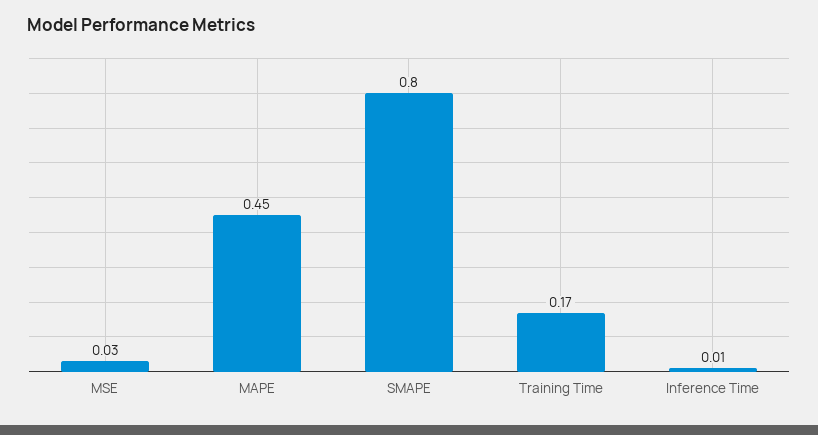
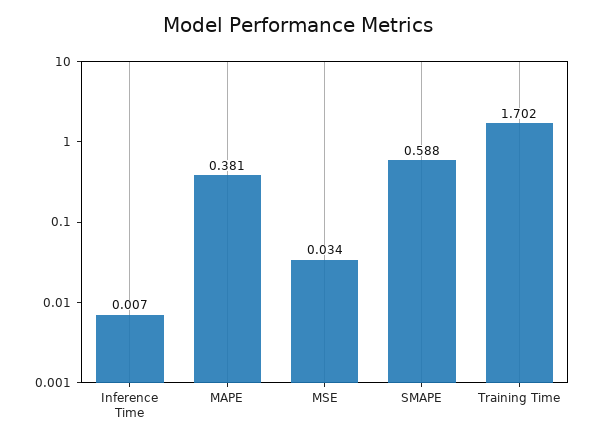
MAPE: 0.45 -> 0.381
SMAPE: 0.8 -> 0.588
Training Time: 0.17 -> 1.702

